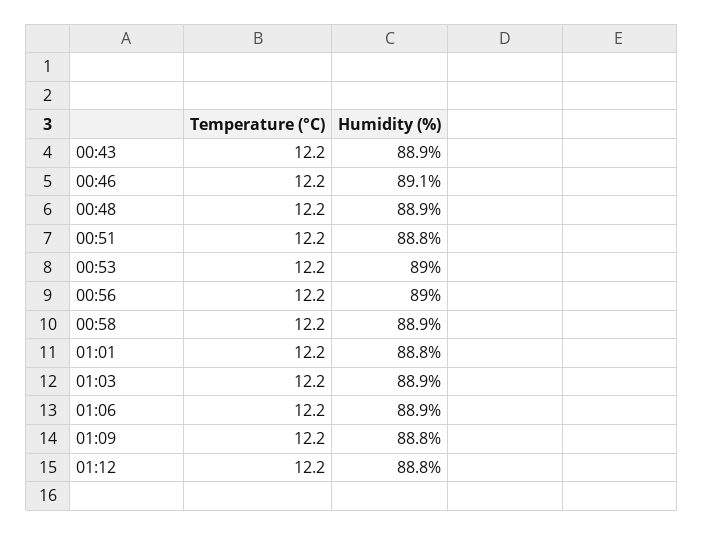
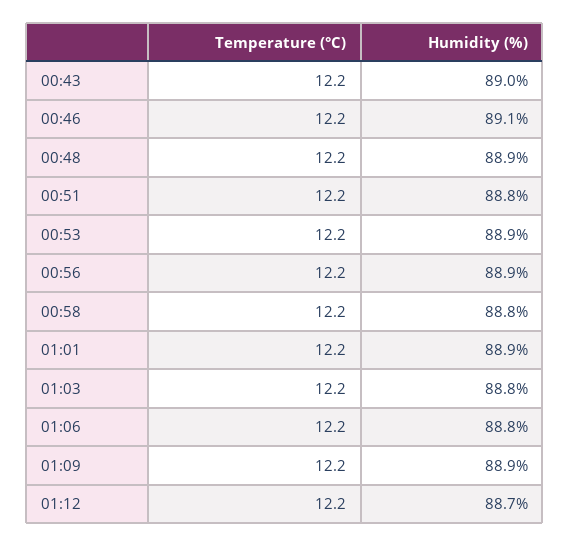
Humidity (%), 00:43: 88.9 -> 89
Humidity (%), 00:53: 89 -> 88.9
Humidity (%), 00:56: 89 -> 88.9
Humidity (%), 00:58: 88.9 -> 88.8
Humidity (%), 01:01: 88.8 -> 88.9
Humidity (%), 01:03: 88.9 -> 88.8
Humidity (%), 01:06: 88.9 -> 88.8
Humidity (%), 01:09: 88.8 -> 88.9
Humidity (%), 01:12: 88.8 -> 88.7

